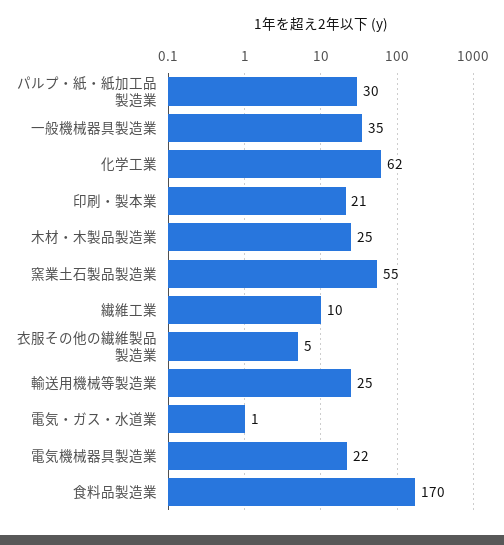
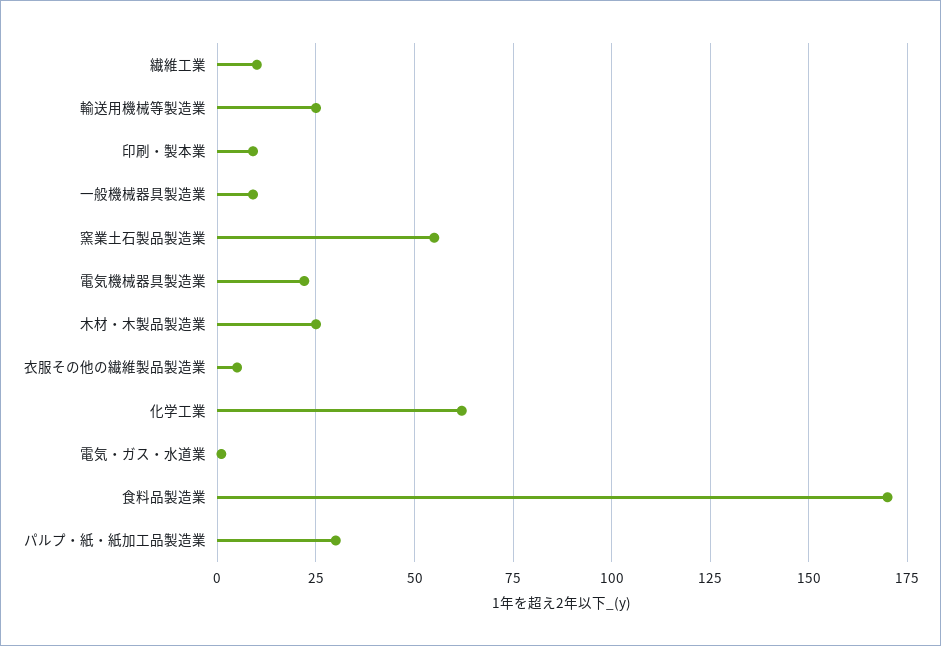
一般機械器具製造業: 35 -> 10
印刷・製本業: 21 -> 10

